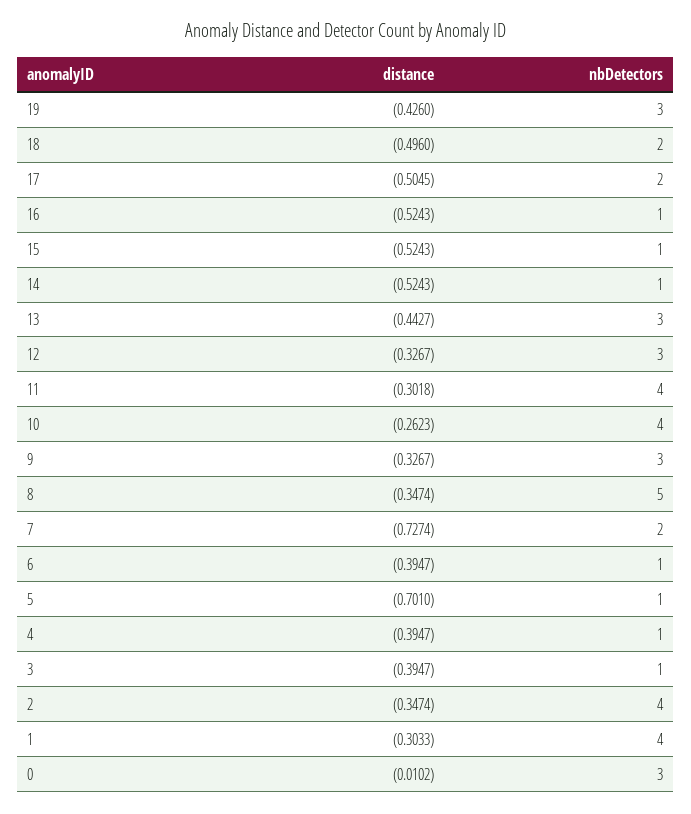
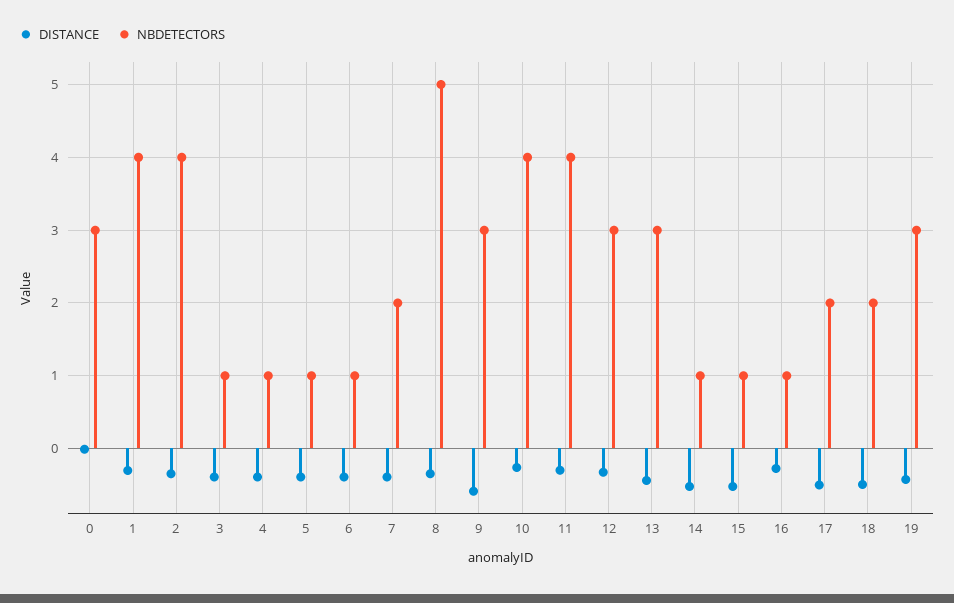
distance, 16: -0.5243 -> -0.3
distance, 9: -0.3267 -> -0.6
distance, 7: -0.7274 -> -0.4
distance, 5: -0.701 -> -0.4

